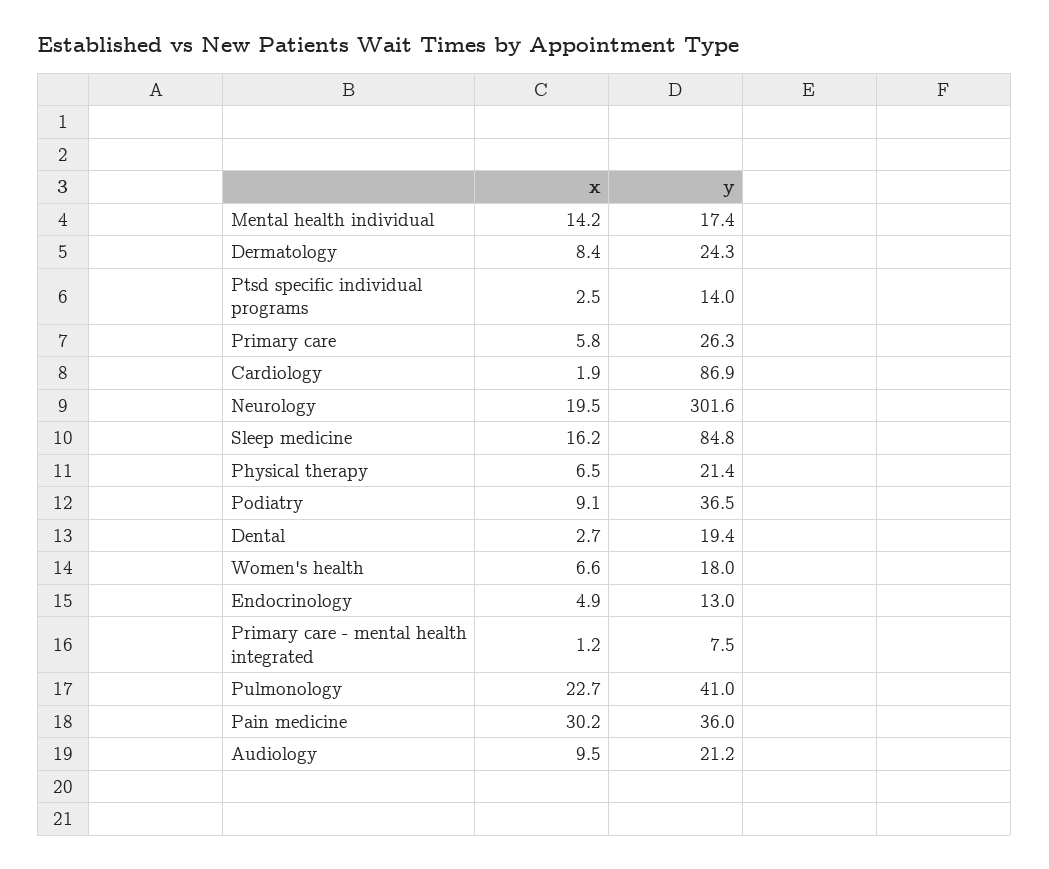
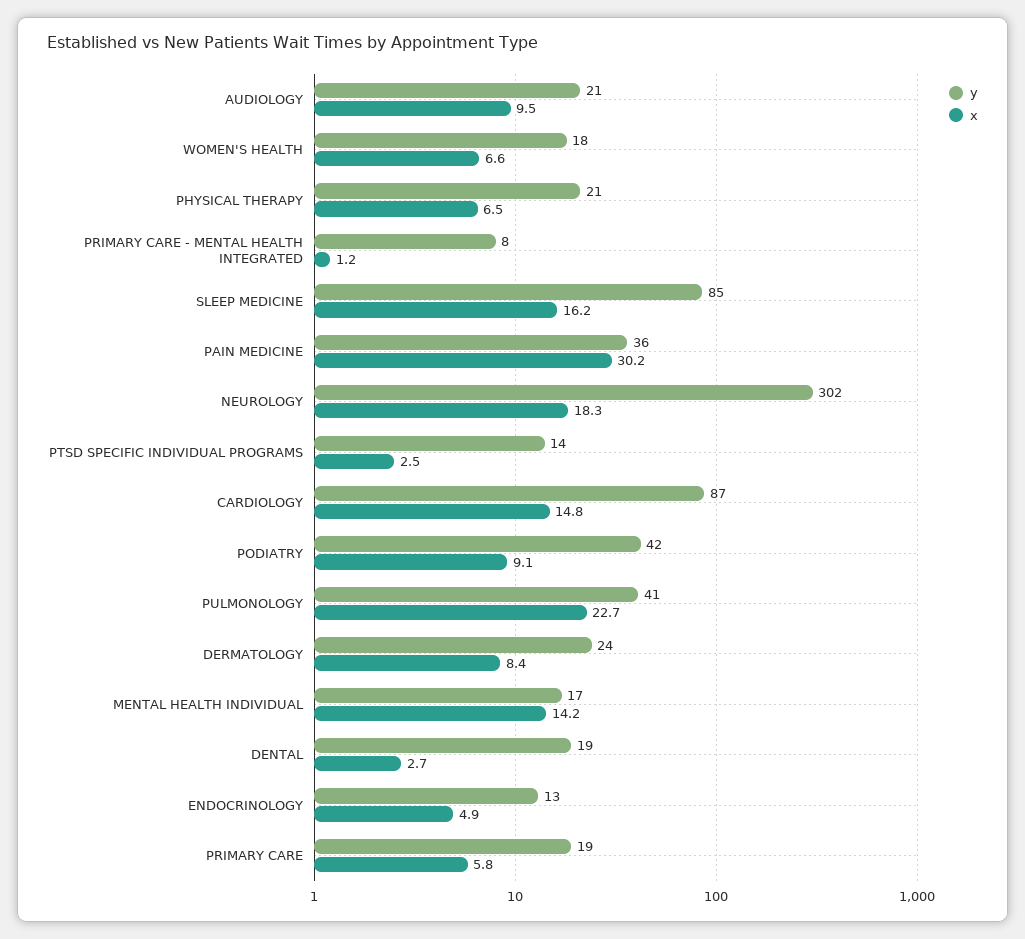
y, Primary care: 26.3 -> 19
x, Cardiology: 1.9 -> 14.8
x, Neurology: 19.5 -> 18.3
y, Podiatry: 36.5 -> 42

